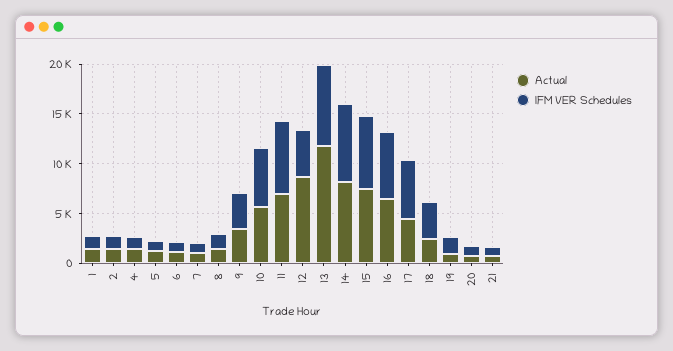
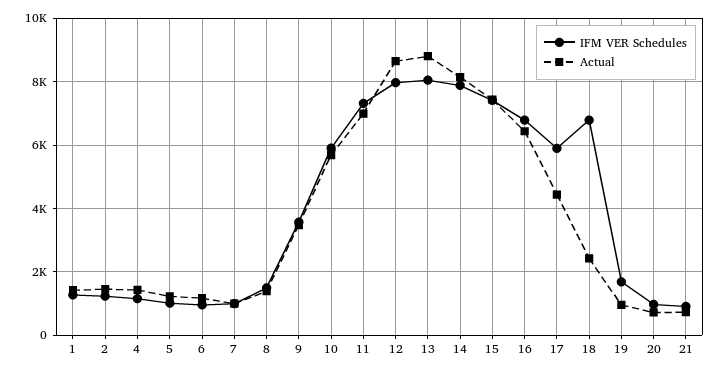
IFM VER Schedules, 12: 5000 -> 8000
Actual, 13: 12000 -> 8800
IFM VER Schedules, 18: 4000 -> 6800

